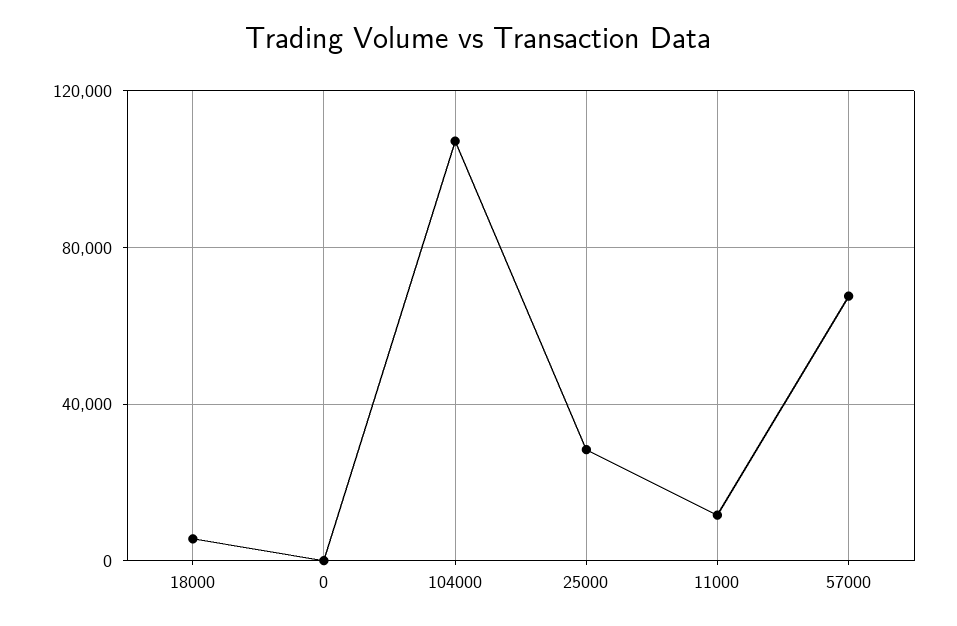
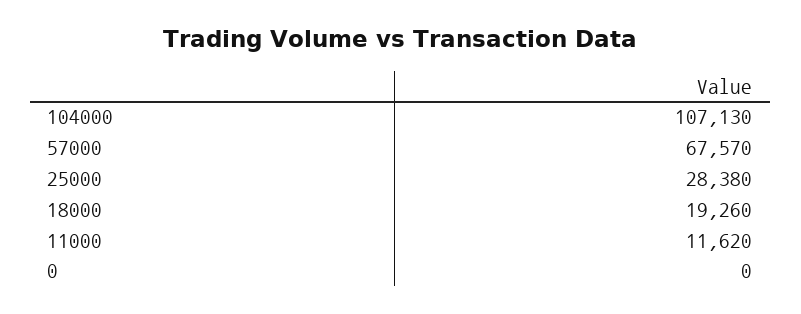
18000: 5000 -> 19260

